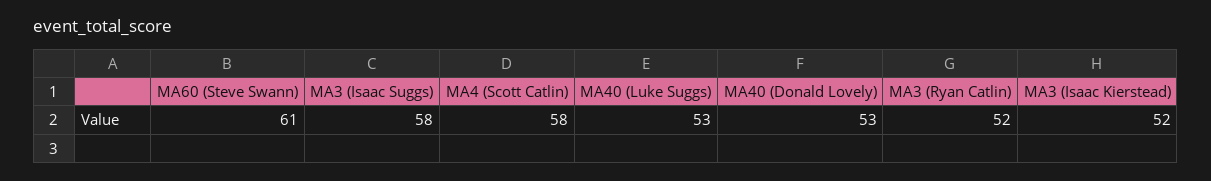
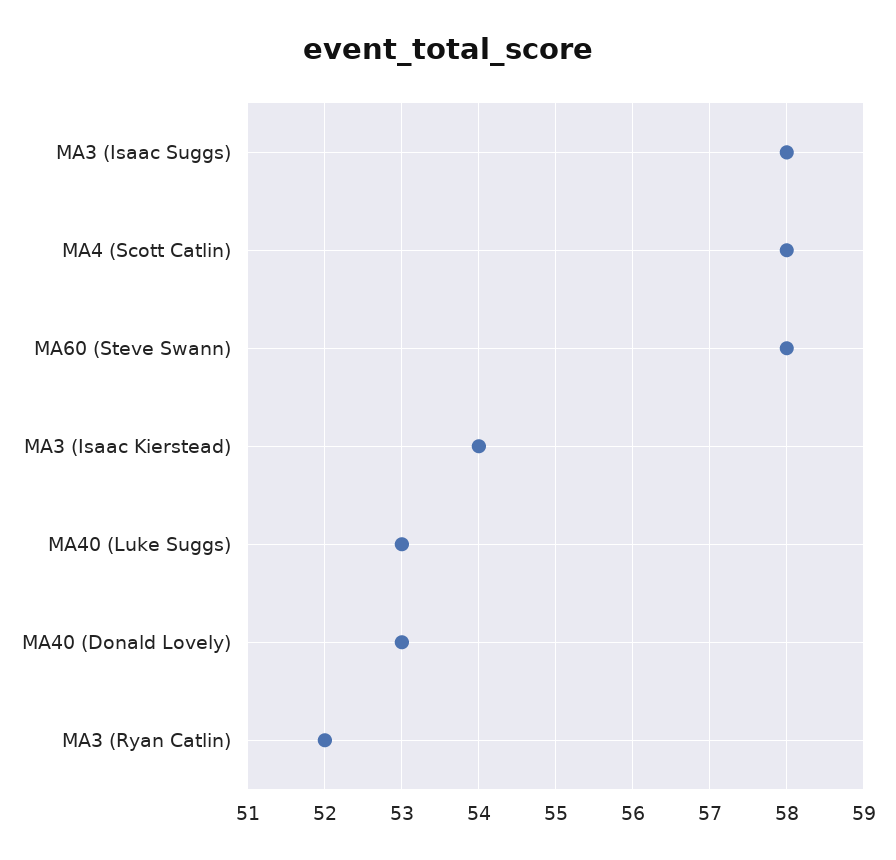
MA60 (Steve Swann): 61 -> 58
MA3 (Isaac Kierstead): 52 -> 54

